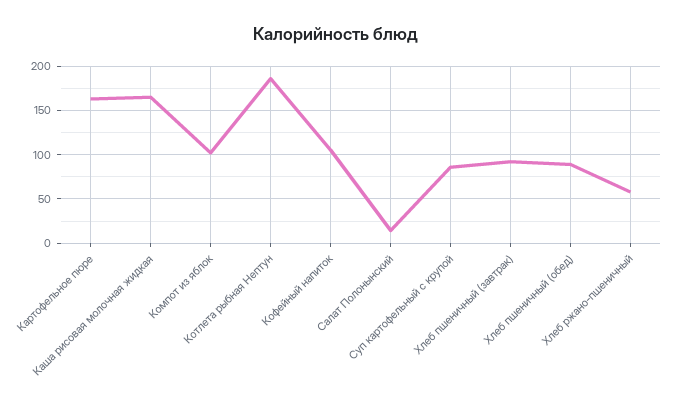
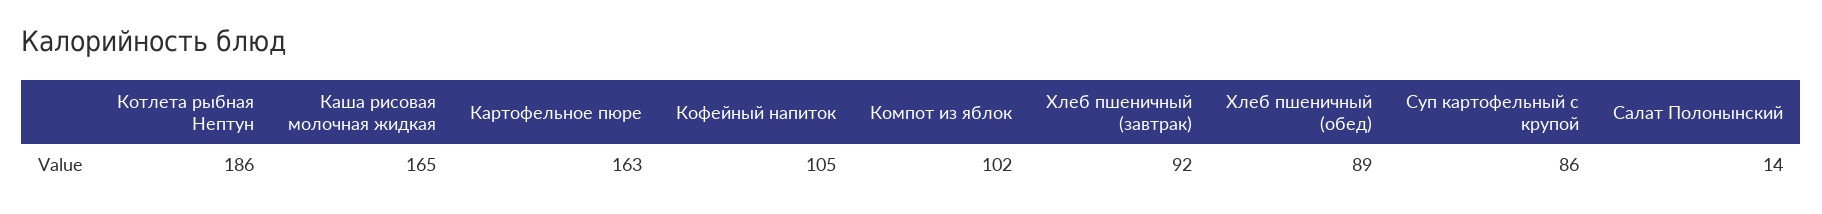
Хлеб ржано-пшеничный: 60 -> none

